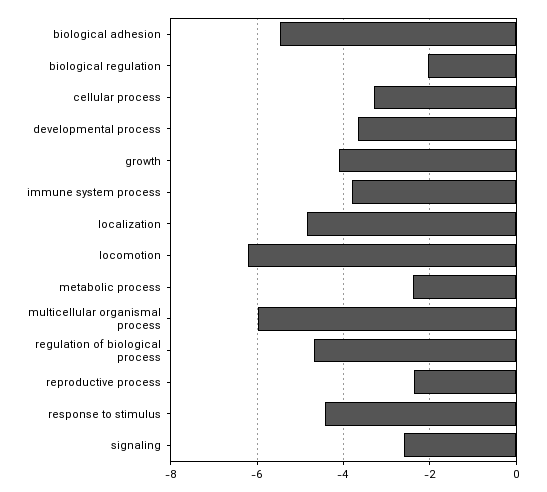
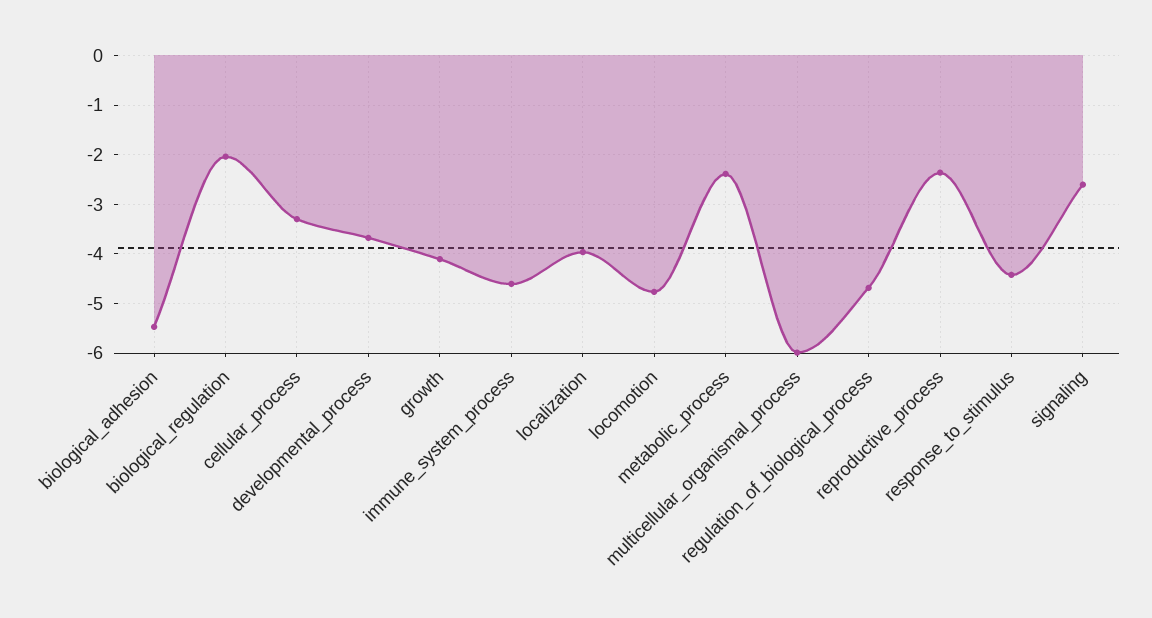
immune system process: -3.8 -> -4.6
localization: -4.8 -> -4
locomotion: -6.2 -> -4.8

